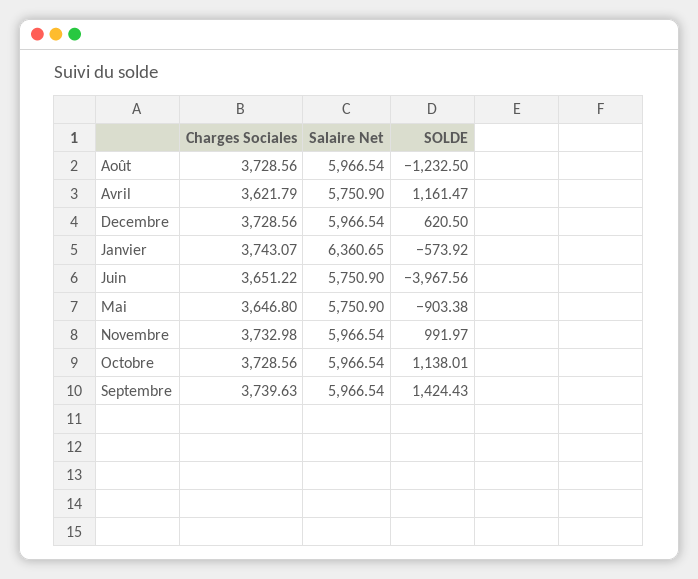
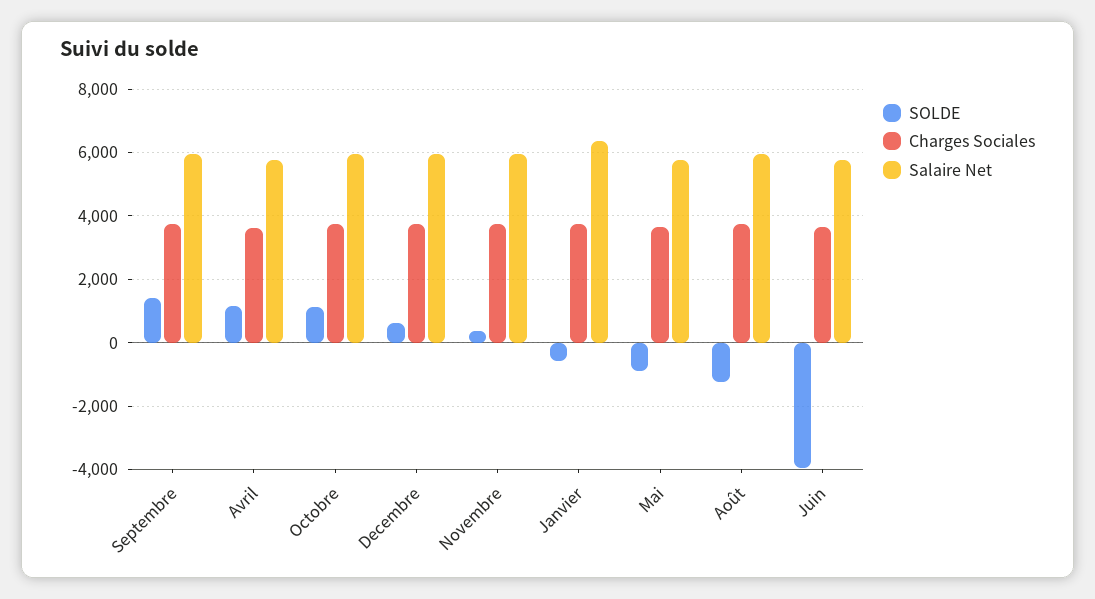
SOLDE, Novembre: 991.97 -> 400

